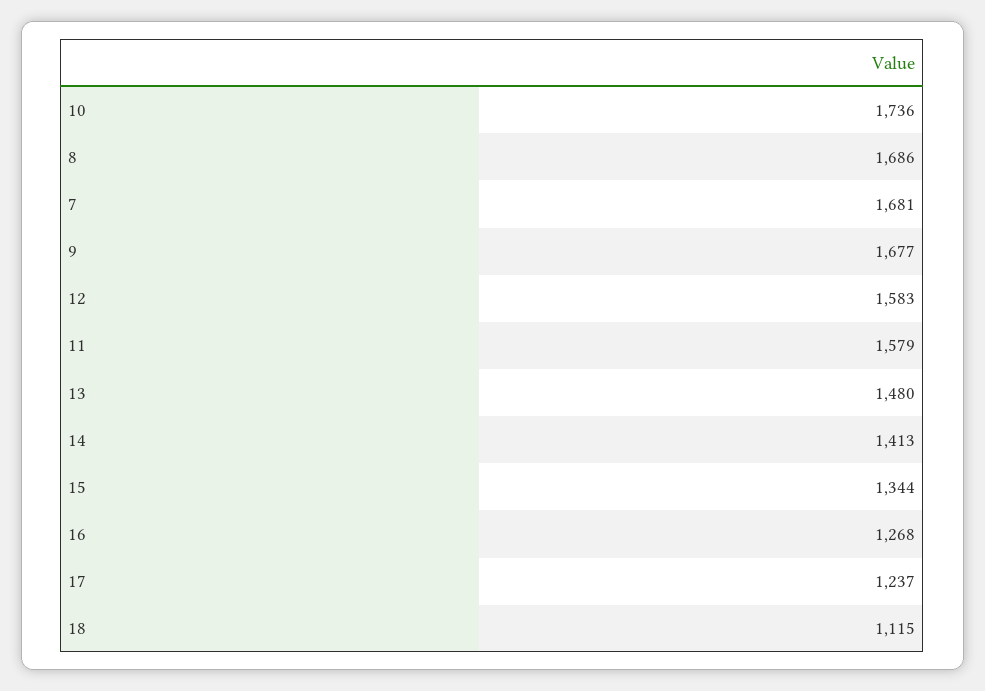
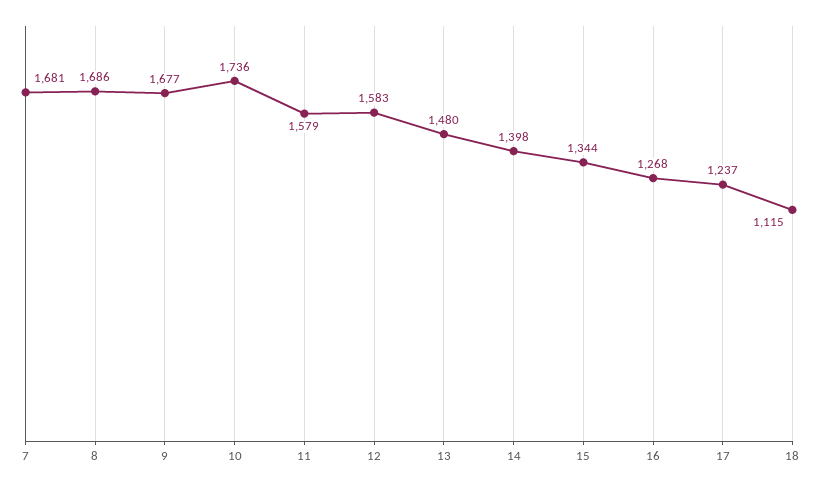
14: 1413 -> 1398

